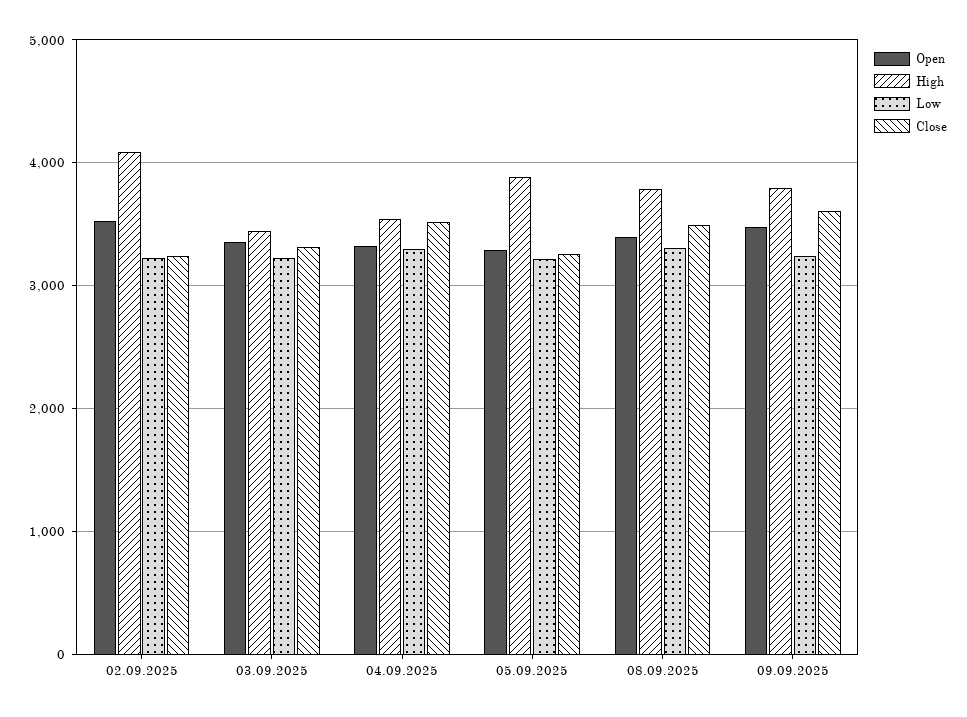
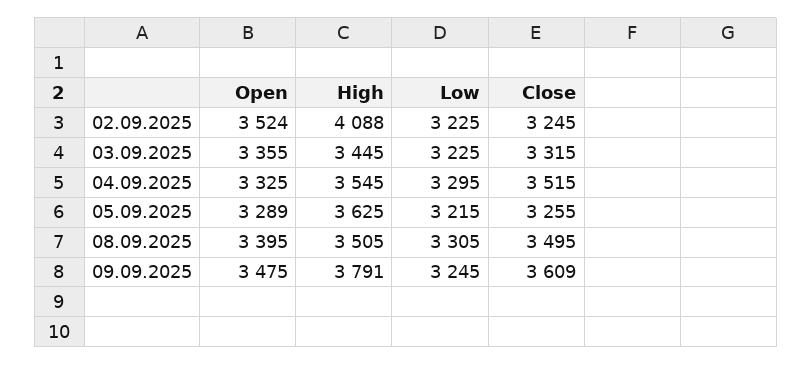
High, 05.09.2025: 3900 -> 3625
High, 08.09.2025: 3800 -> 3505

